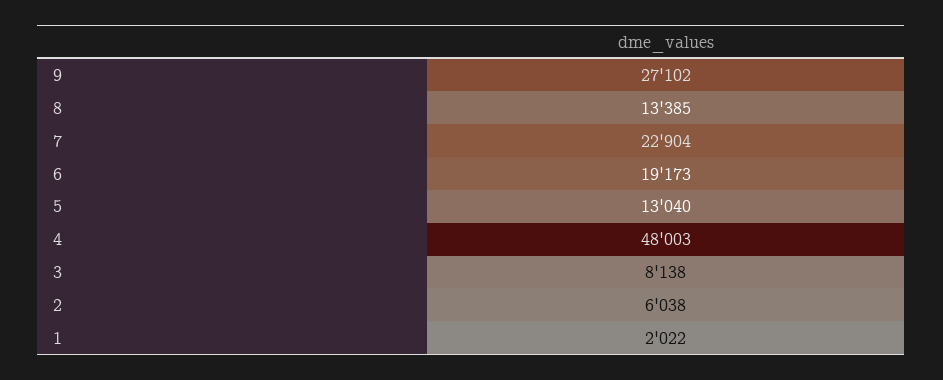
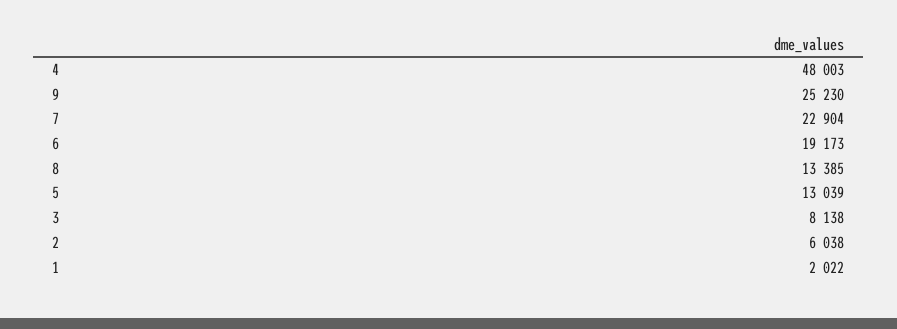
9: 27102 -> 25230
5: 13040 -> 13039

